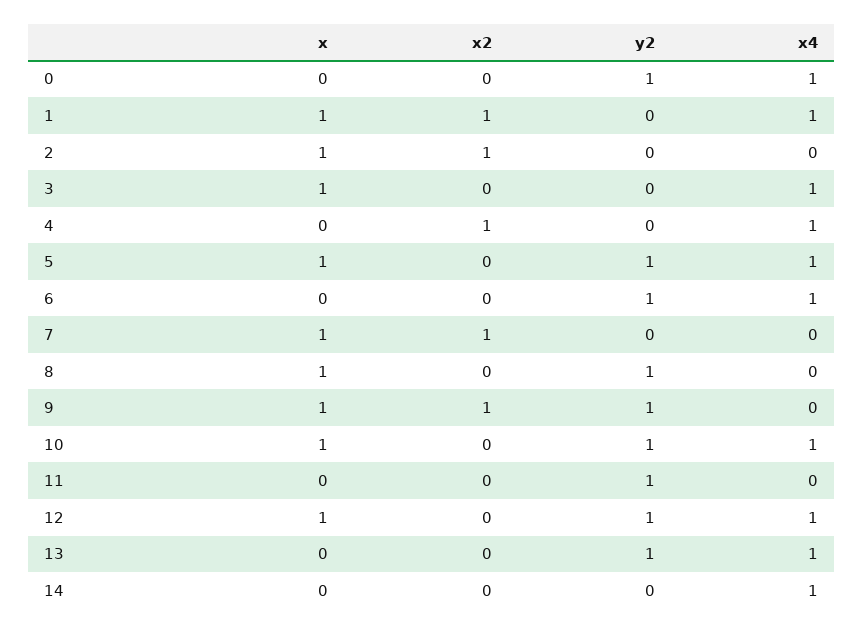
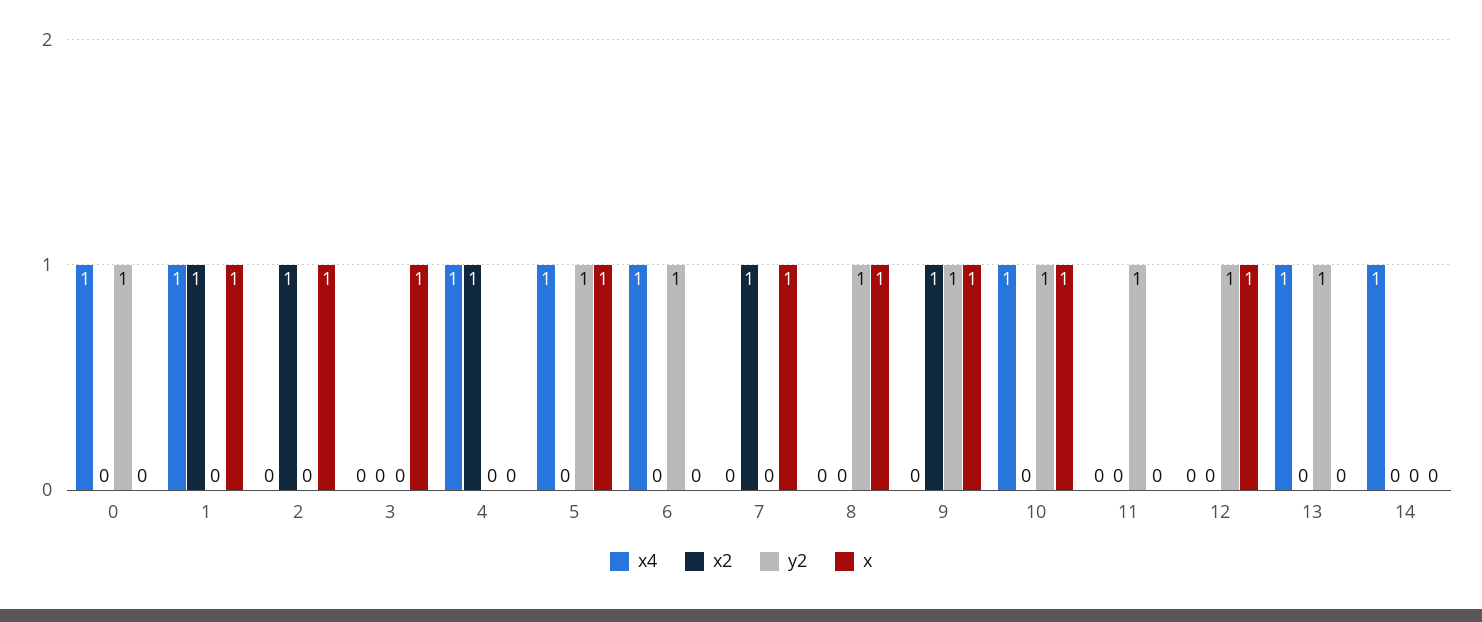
x4, 3: 1 -> 0
x4, 12: 1 -> 0

